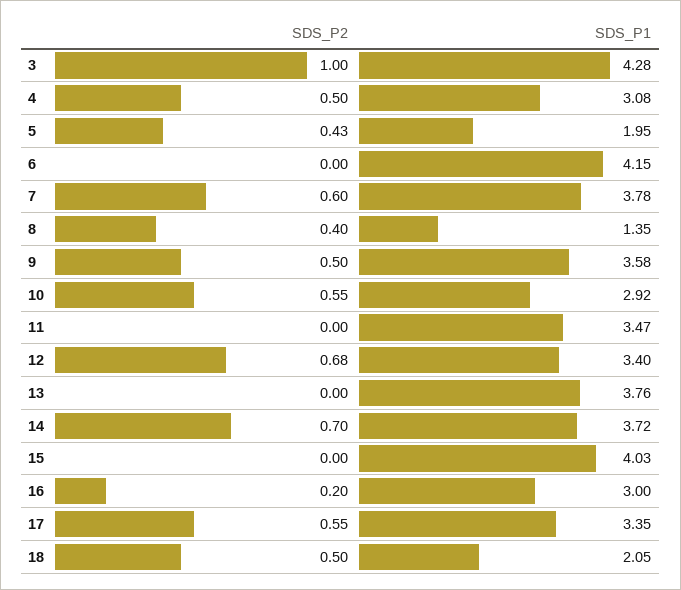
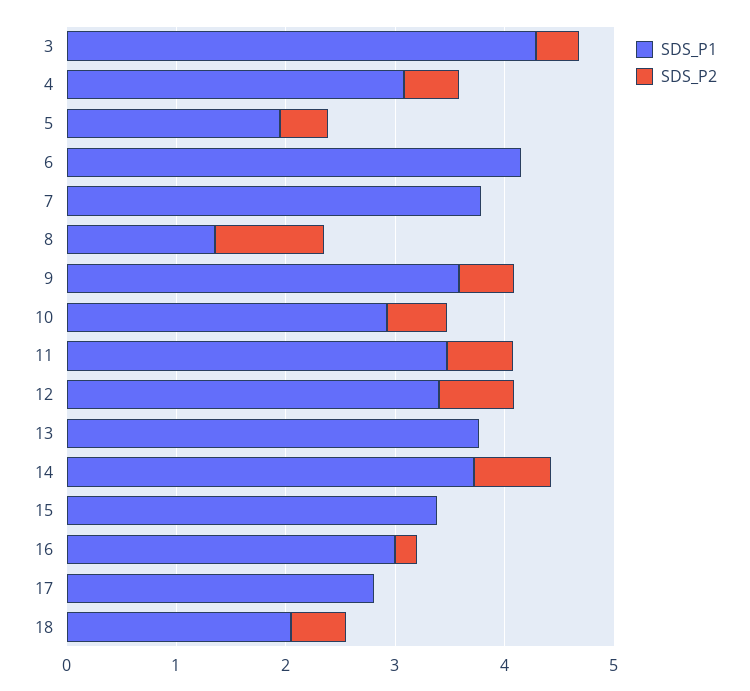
SDS_P2, 3: 1 -> 0.4
SDS_P2, 7: 0.6 -> 0
SDS_P2, 8: 0.4 -> 1
SDS_P2, 11: 0 -> 0.6
SDS_P1, 15: 4.03 -> 3.4
SDS_P2, 17: 0.55 -> 0
SDS_P1, 17: 3.35 -> 2.8

